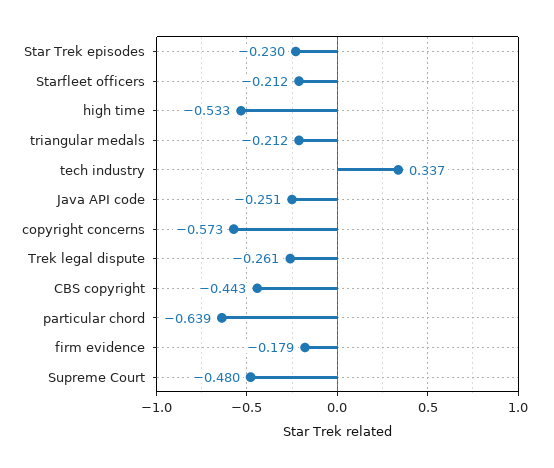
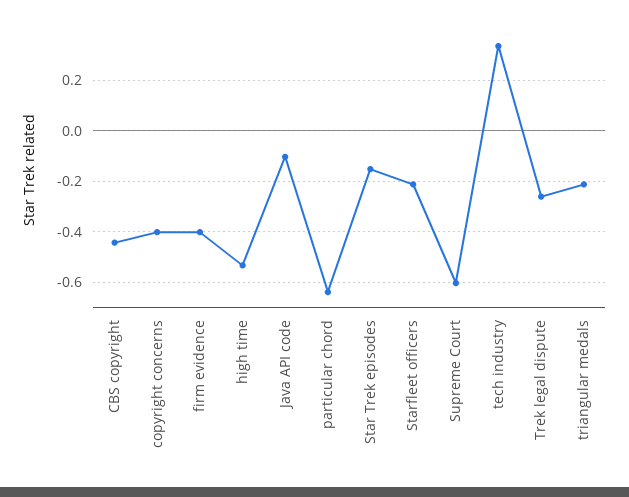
Star Trek episodes: -0.23 -> -0.15
Java API code: -0.251 -> -0.1
copyright concerns: -0.573 -> -0.4
firm evidence: -0.179 -> -0.4
Supreme Court: -0.48 -> -0.6

